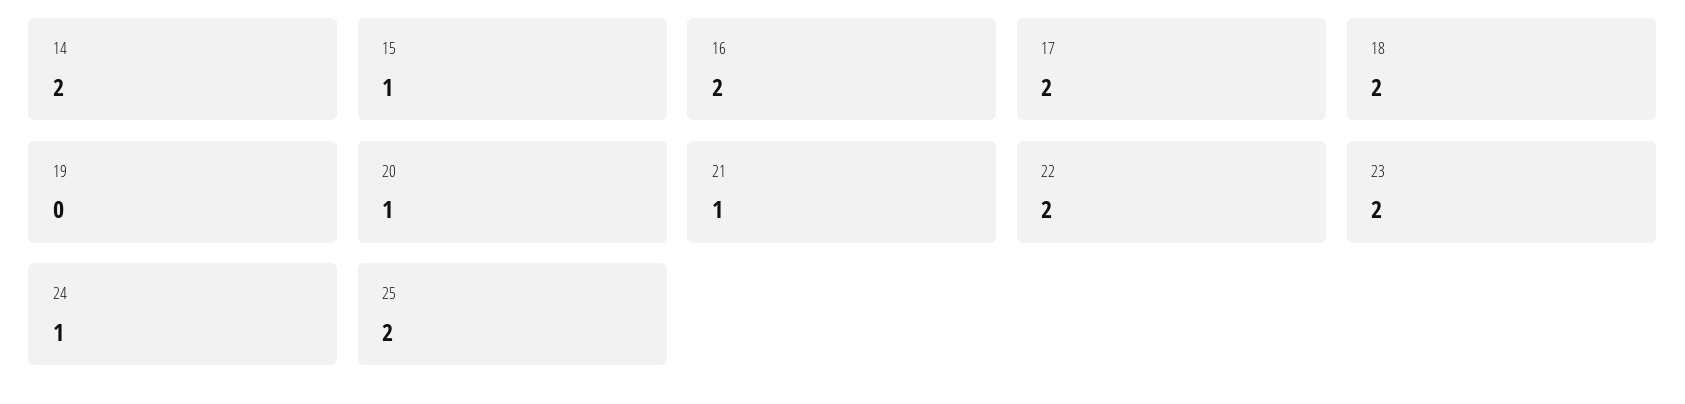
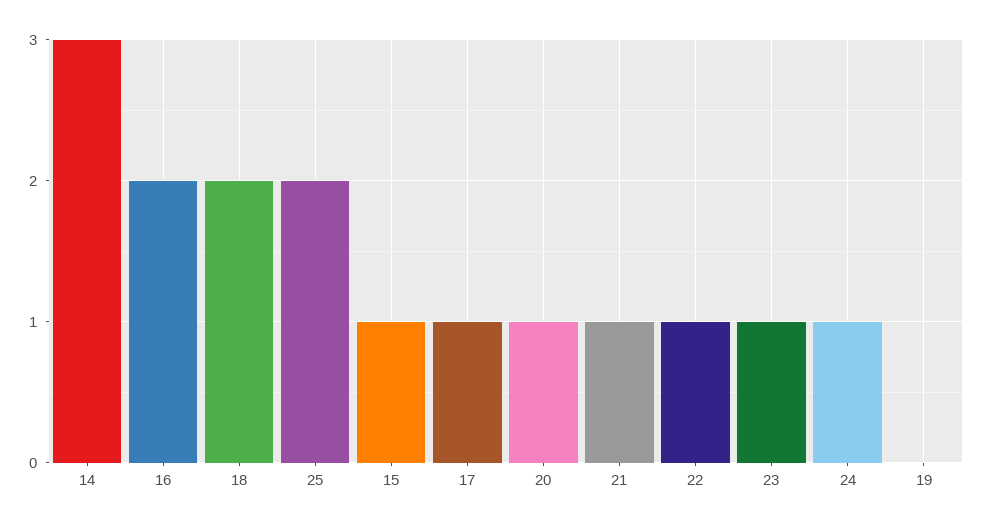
14: 2 -> 3
17: 2 -> 1
22: 2 -> 1
23: 2 -> 1

